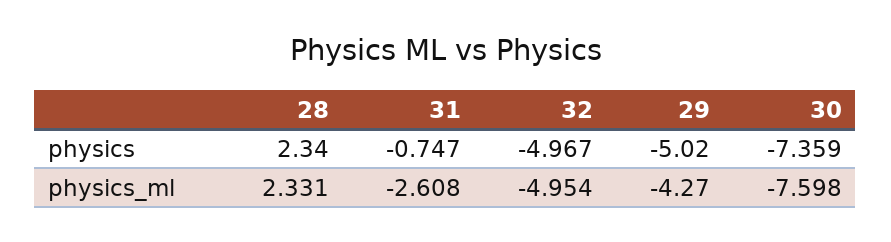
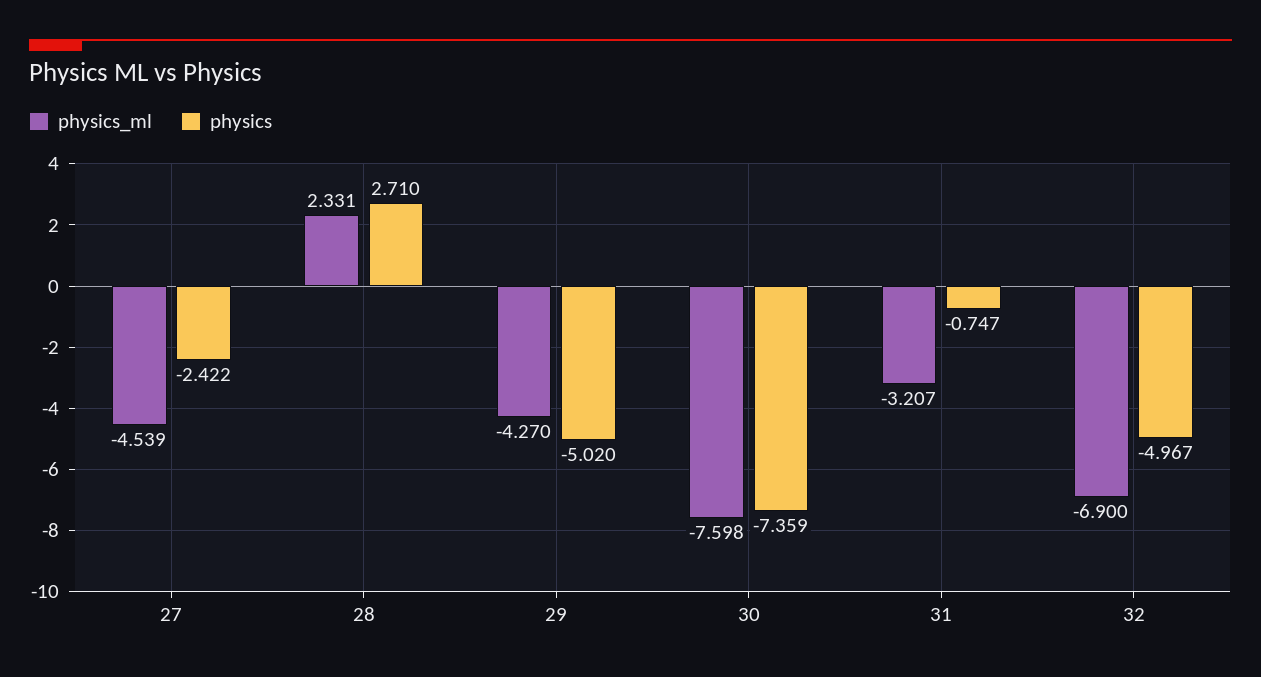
physics, 28: 2.34 -> 2.71
physics_ml, 31: -2.608 -> -3.207
physics_ml, 32: -4.954 -> -6.9
physics_ml, 27: none -> -4.539
physics, 27: none -> -2.422

